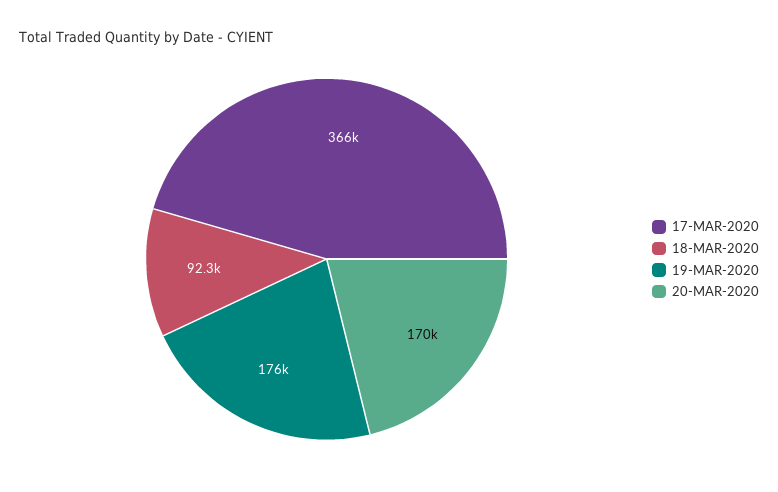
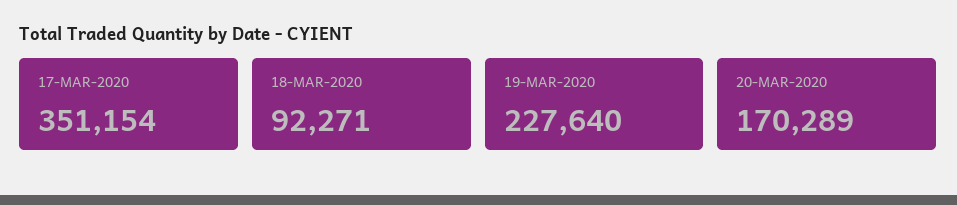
17-MAR-2020: 366000 -> 351154
19-MAR-2020: 176000 -> 227640

